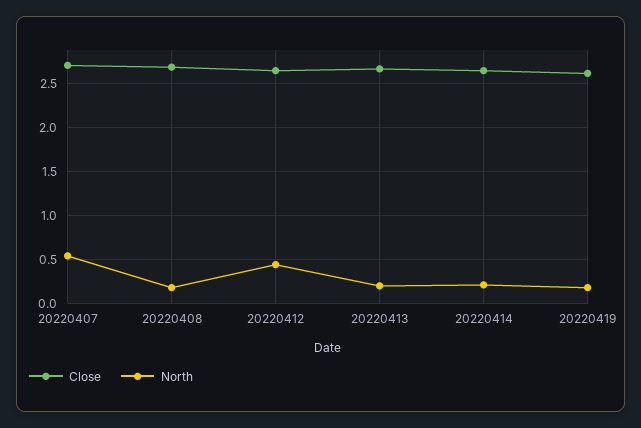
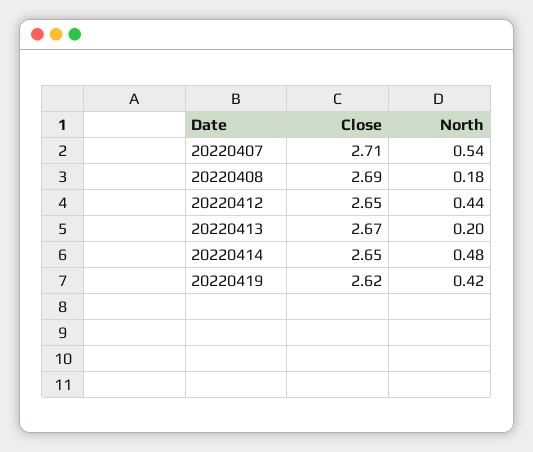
North, 20220414: 0.2 -> 0.48
North, 20220419: 0.2 -> 0.42

